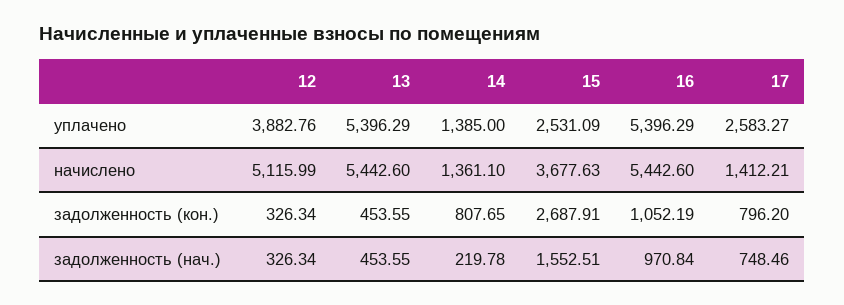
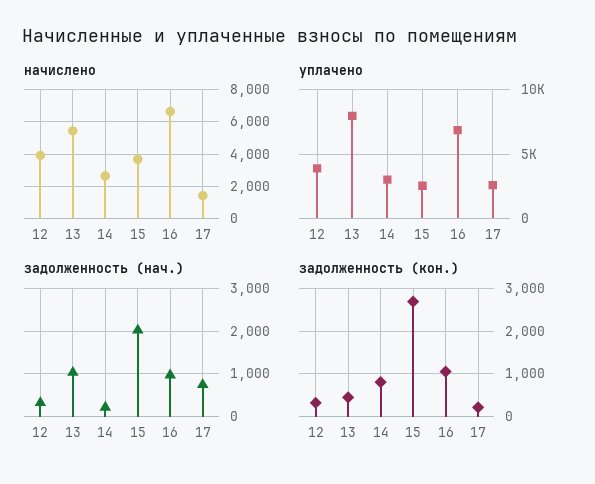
уплачено, 13: 5396.29 -> 8000
уплачено, 14: 1385 -> 3000
уплачено, 16: 5396.29 -> 7000
начислено, 12: 5115.99 -> 4000
начислено, 14: 1361.1 -> 2500
начислено, 16: 5442.6 -> 6500
задолженность (кон.), 17: 796.2 -> 200
задолженность (нач.), 13: 453.55 -> 1000
задолженность (нач.), 15: 1552.51 -> 2000

